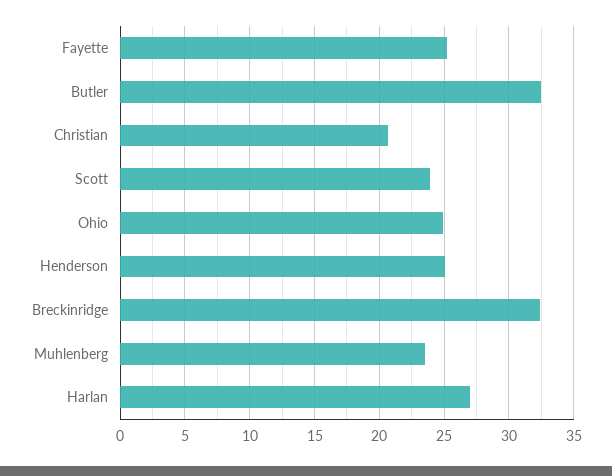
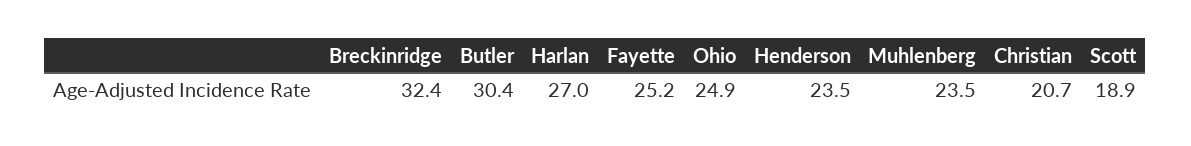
Butler: 32.5 -> 30.4
Scott: 24 -> 18.9
Henderson: 25 -> 23.5

